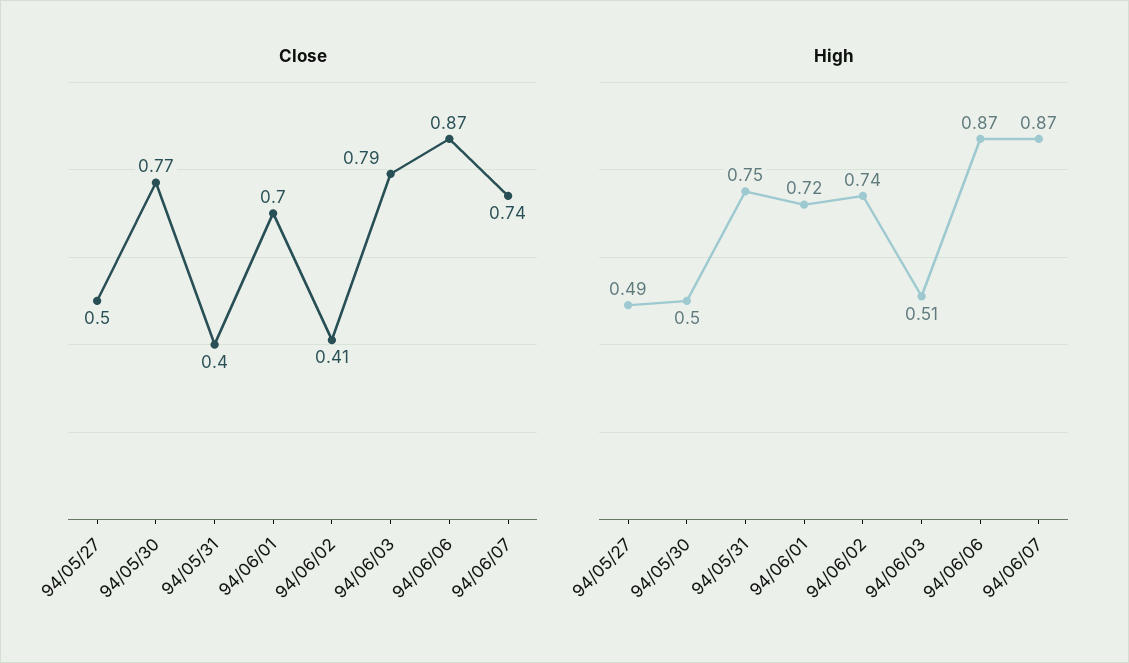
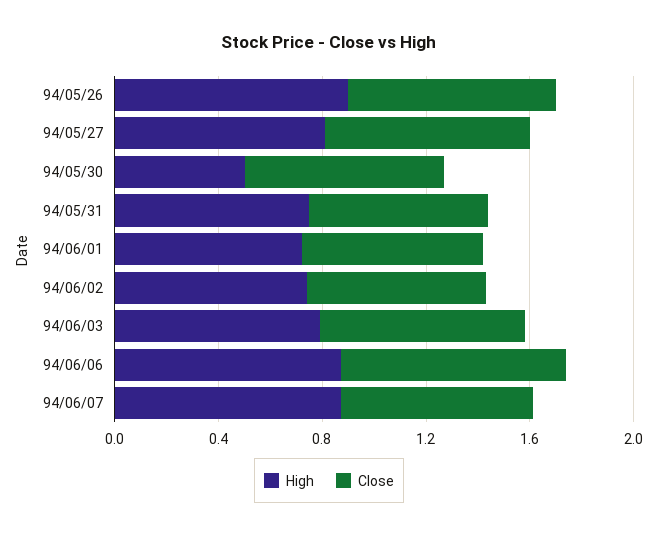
Close, 94/05/27: 0.5 -> 0.8
Close, 94/05/31: 0.4 -> 0.7
Close, 94/06/02: 0.41 -> 0.7
High, 94/05/27: 0.49 -> 0.8
High, 94/06/03: 0.51 -> 0.8
High, 94/05/26: none -> 0.9
Close, 94/05/26: none -> 0.8

